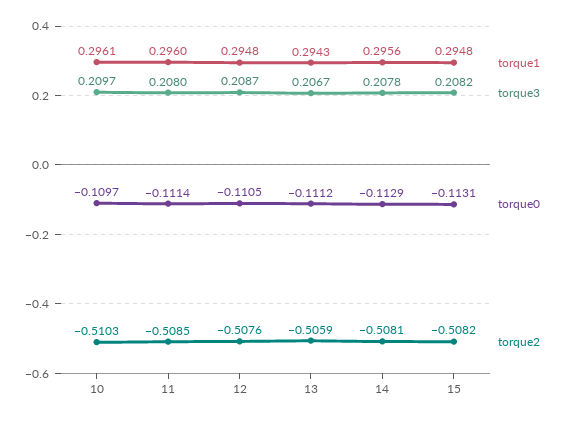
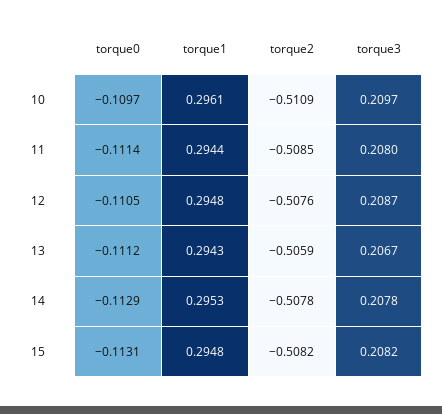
torque2, 10: -0.5103 -> -0.5109
torque1, 11: 0.296 -> 0.2944
torque1, 14: 0.2956 -> 0.2953
torque2, 14: -0.5081 -> -0.5078

